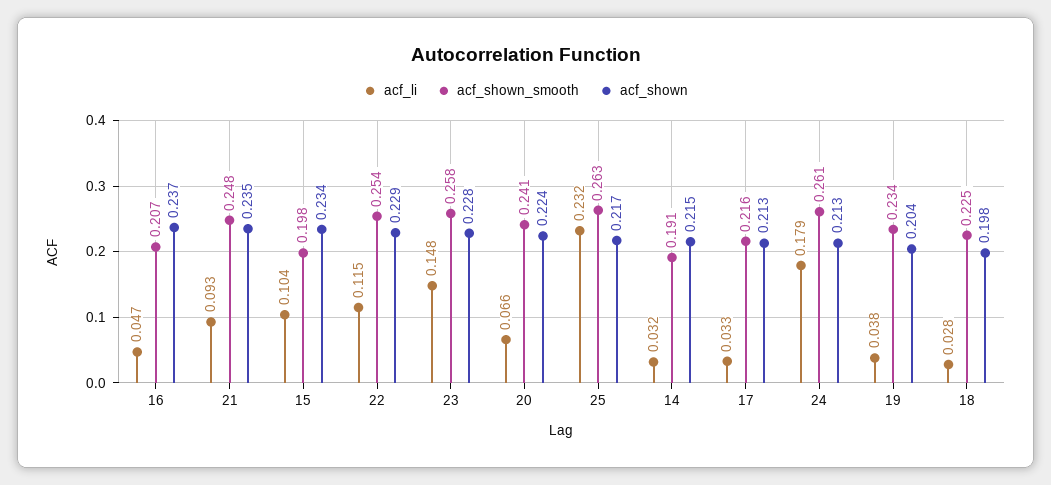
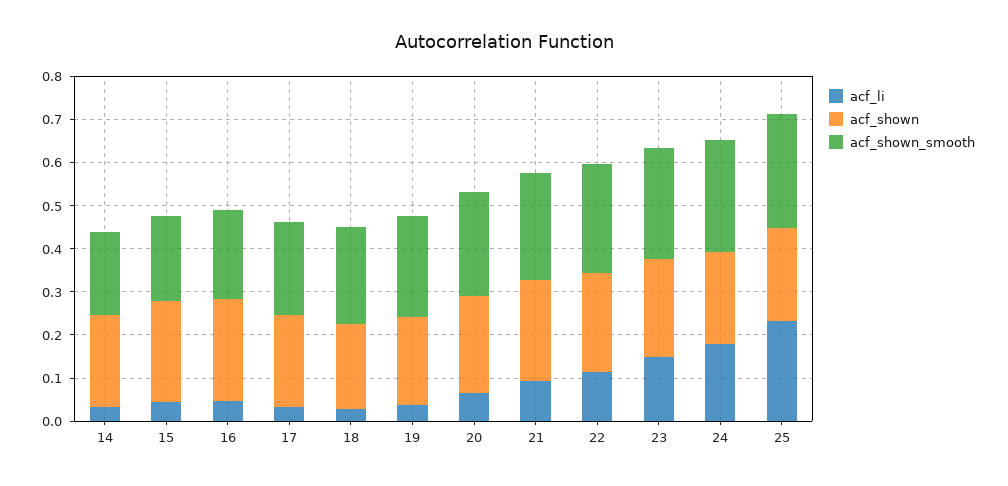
acf_li, 15: 0.104 -> 0.04

